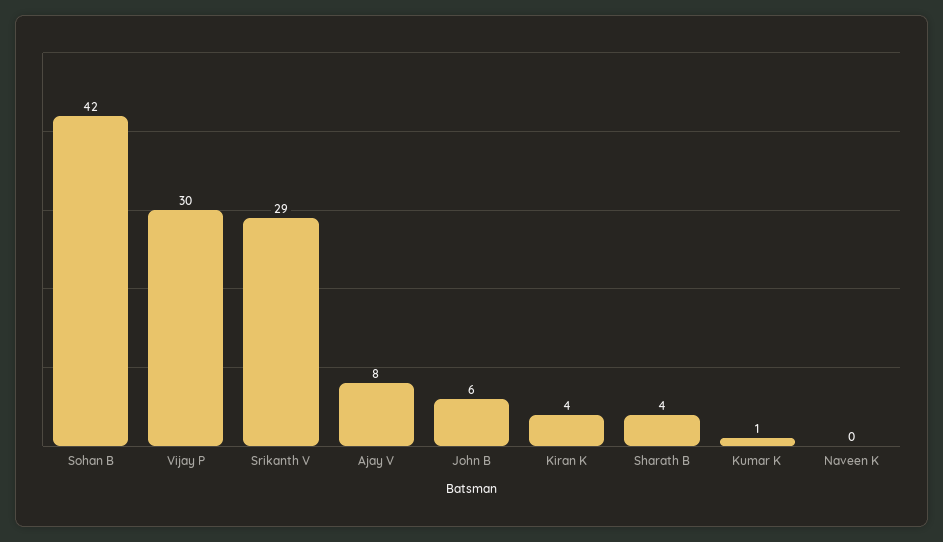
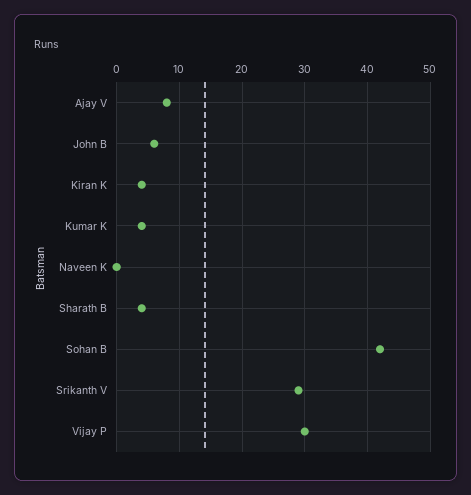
Kumar K: 1 -> 4

